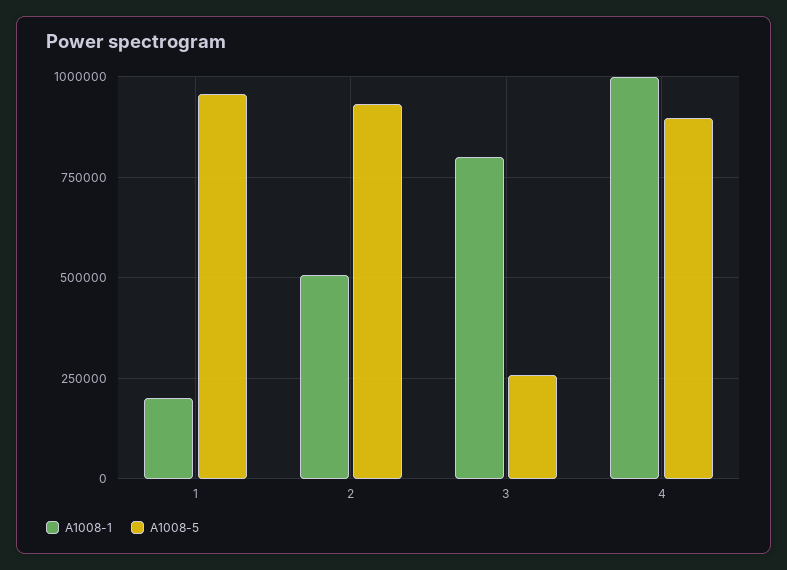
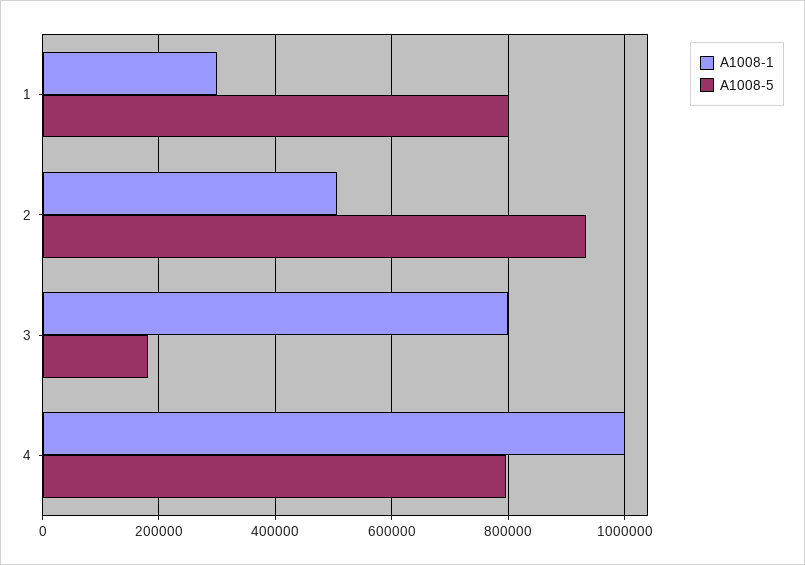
A1008-1, 1: 200000 -> 300000
A1008-5, 1: 950000 -> 800000
A1008-5, 3: 250000 -> 180000
A1008-5, 4: 900000 -> 800000

